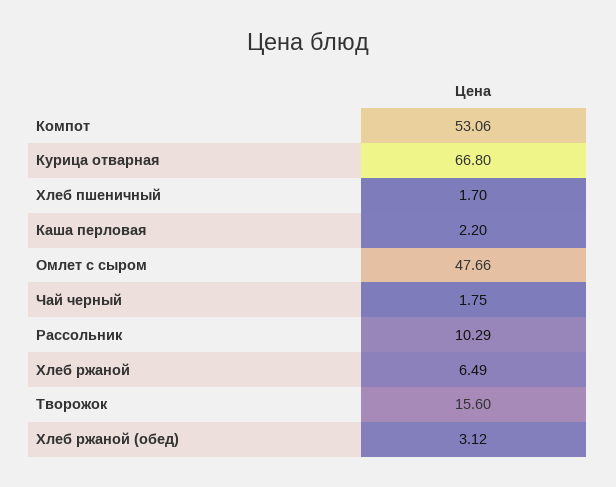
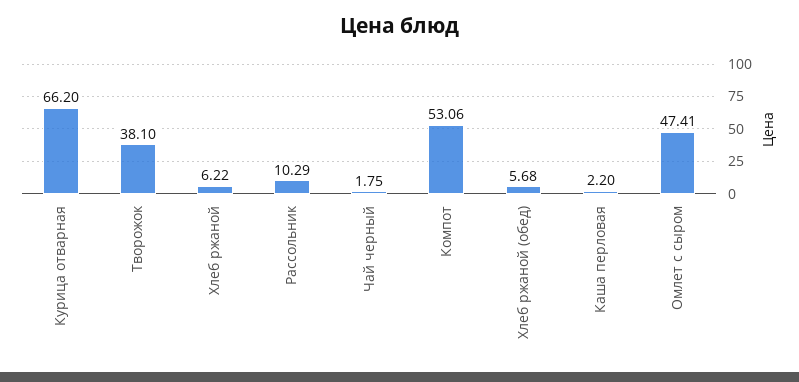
Курица отварная: 66.8 -> 66.2
Хлеб пшеничный: 1.7 -> none
Омлет с сыром: 47.66 -> 47.41
Хлеб ржаной: 6.49 -> 6.22
Творожок: 15.6 -> 38.1
Хлеб ржаной (обед): 3.12 -> 5.68

